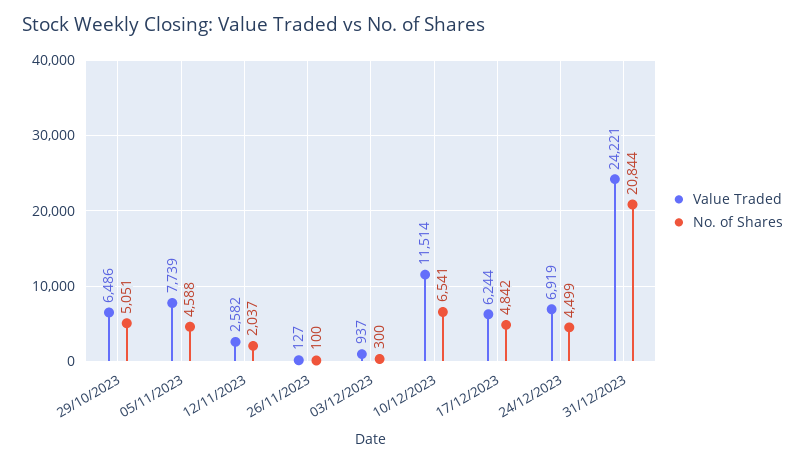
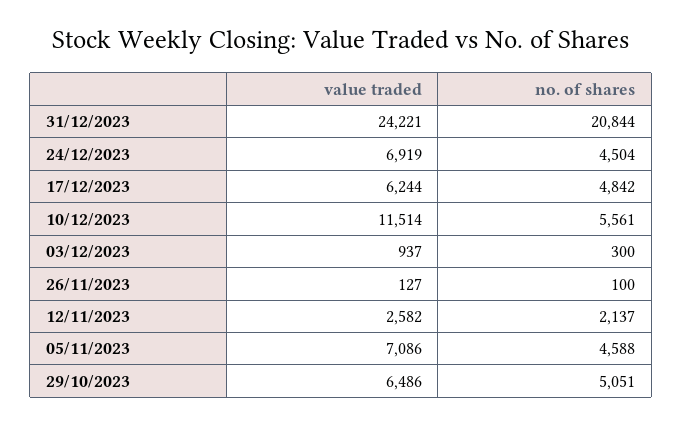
Value Traded, 05/11/2023: 7739 -> 7086
No. of Shares, 12/11/2023: 2037 -> 2137
No. of Shares, 10/12/2023: 6541 -> 5561
No. of Shares, 24/12/2023: 4499 -> 4504

